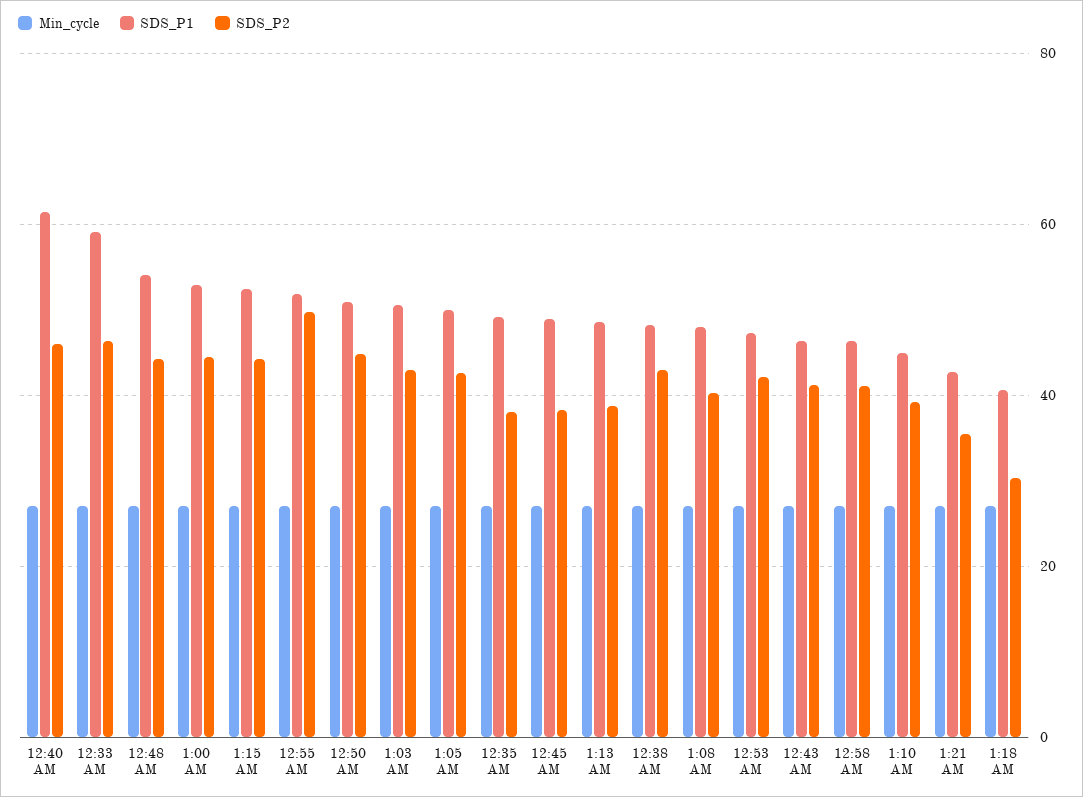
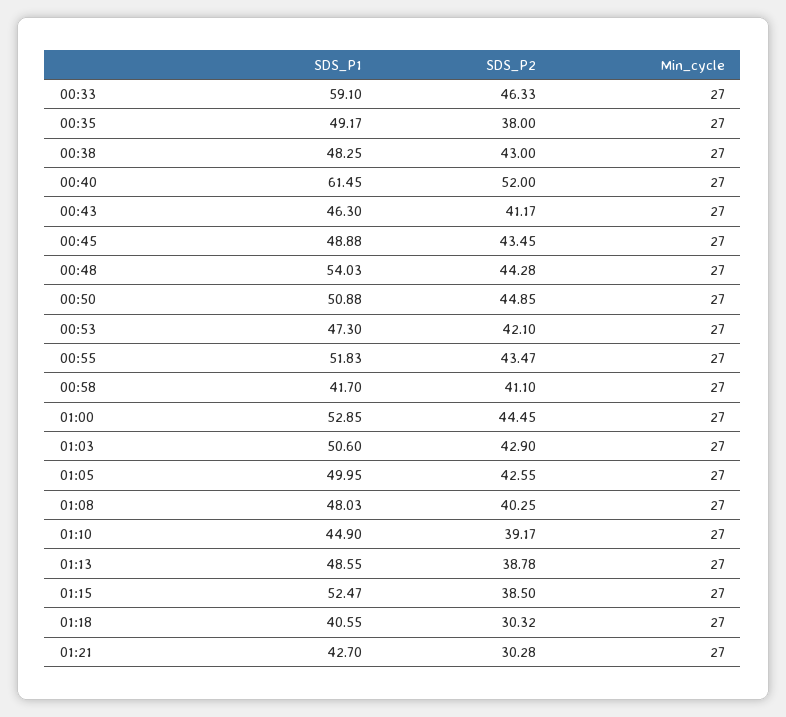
SDS_P2, 12:40 AM: 46 -> 52
SDS_P2, 1:15 AM: 44 -> 38.5
SDS_P2, 12:55 AM: 50 -> 43.47
SDS_P2, 12:45 AM: 38 -> 43.45
SDS_P1, 12:58 AM: 46 -> 41.7
SDS_P2, 1:21 AM: 36 -> 30.28

